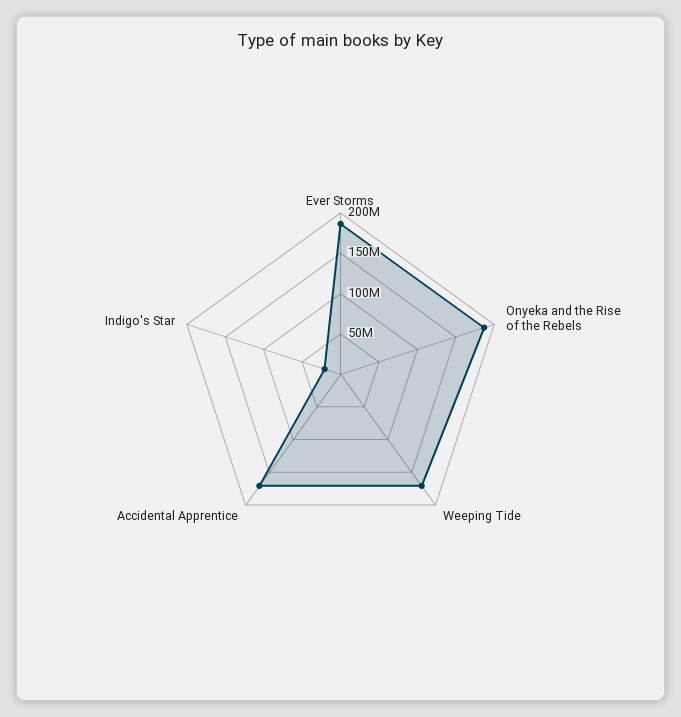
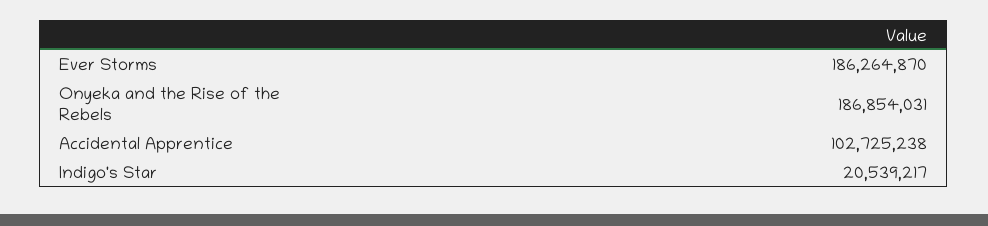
Weeping Tide: 170000000 -> none
Accidental Apprentice: 170000000 -> 102725238

